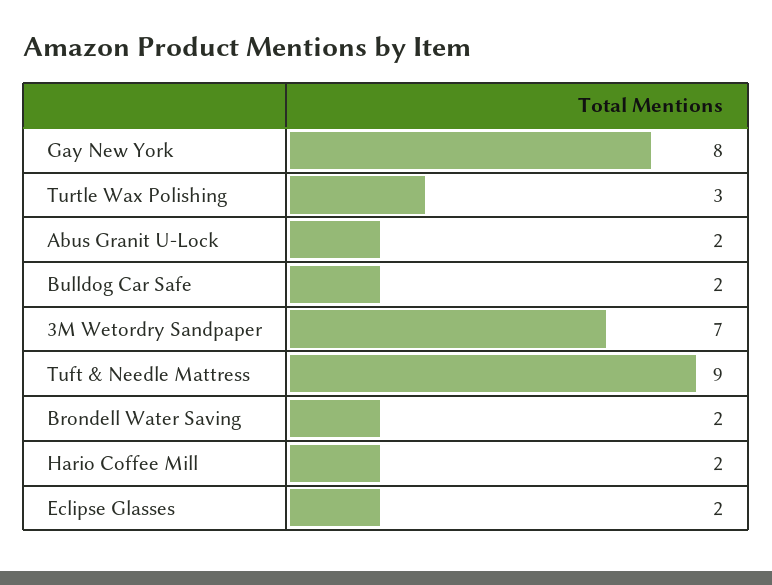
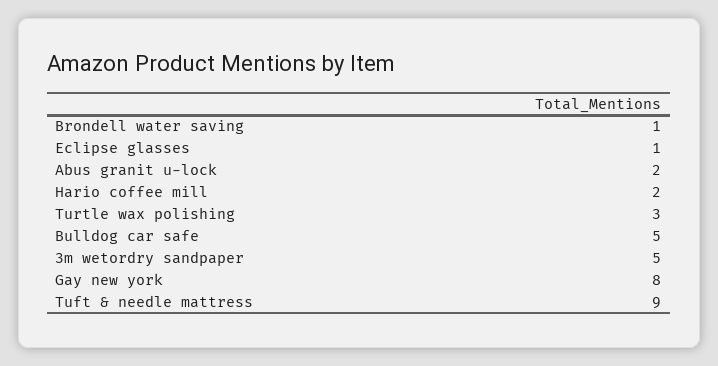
Bulldog Car Safe: 2 -> 5
3M Wetordry Sandpaper: 7 -> 5
Brondell Water Saving: 2 -> 1
Eclipse Glasses: 2 -> 1

